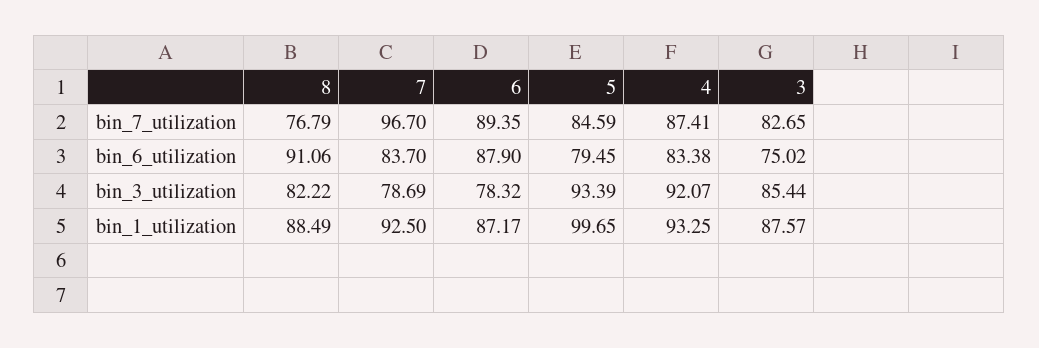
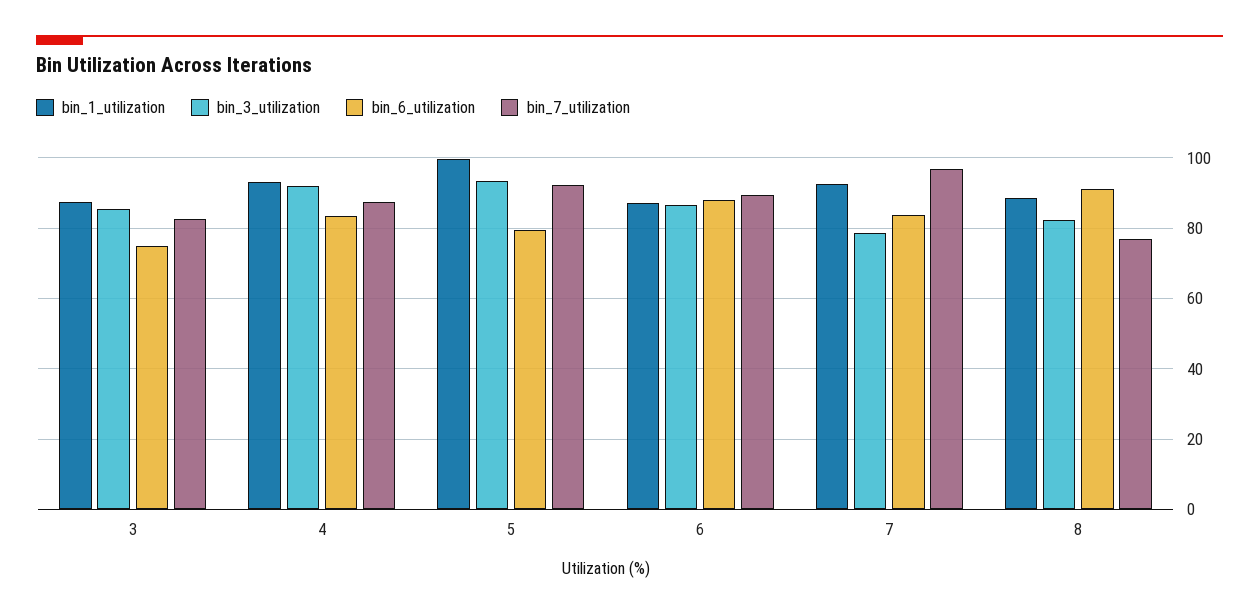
bin_7_utilization, 5: 84.59 -> 92
bin_3_utilization, 6: 78.32 -> 86

